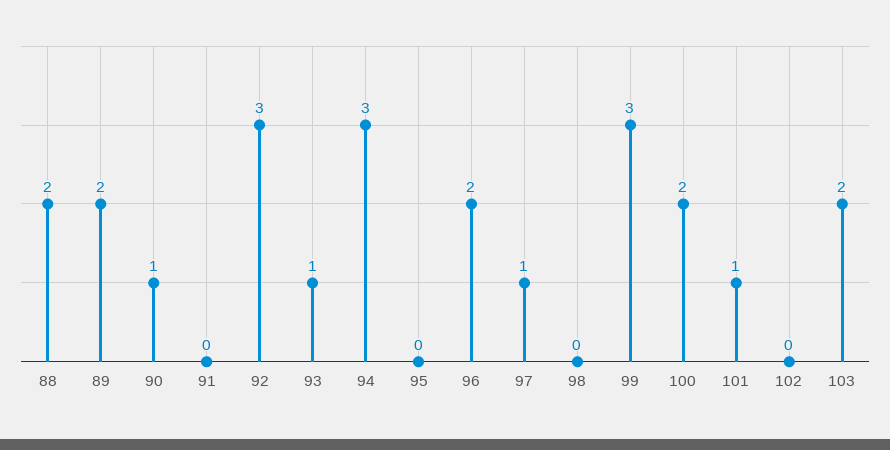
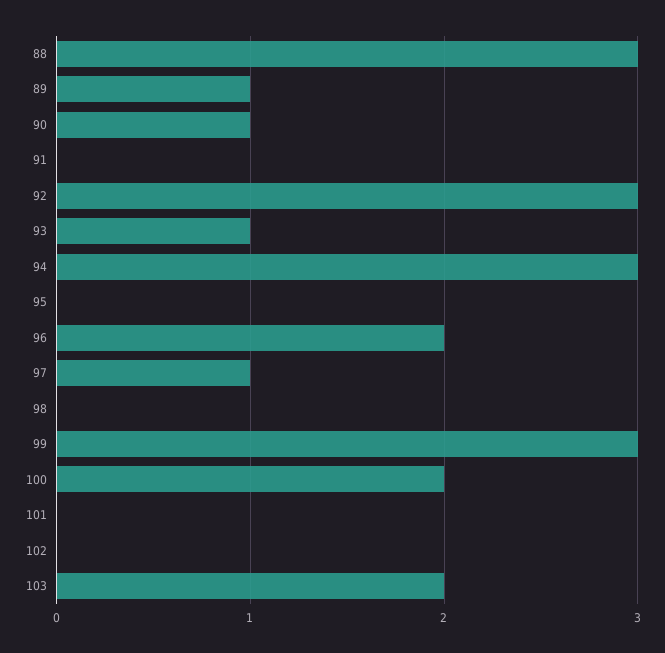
88: 2 -> 3
89: 2 -> 1
101: 1 -> 0

